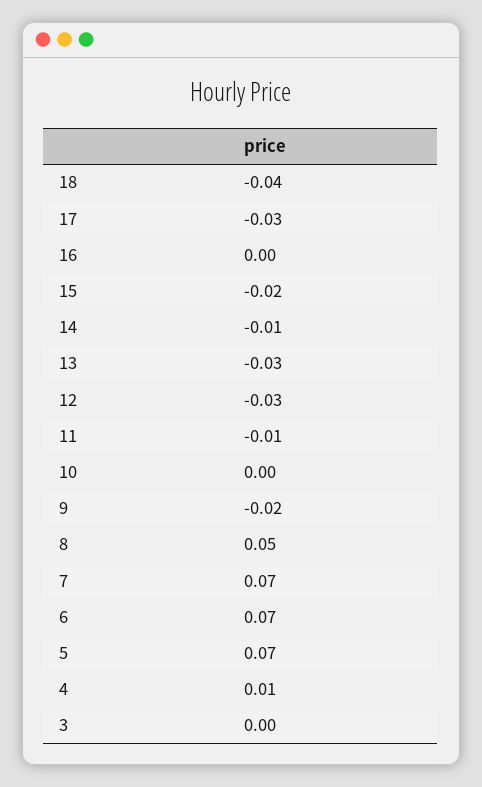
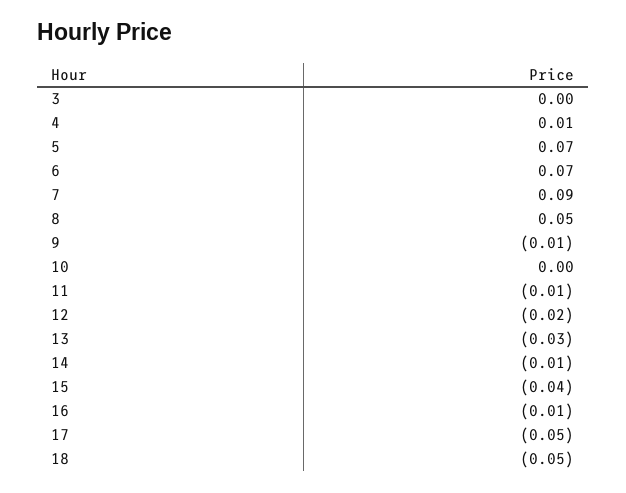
18: -0.04 -> -0.05
17: -0.03 -> -0.05
16: 0 -> -0.01
15: -0.02 -> -0.04
12: -0.03 -> -0.02
9: -0.02 -> -0.01
7: 0.07 -> 0.09

